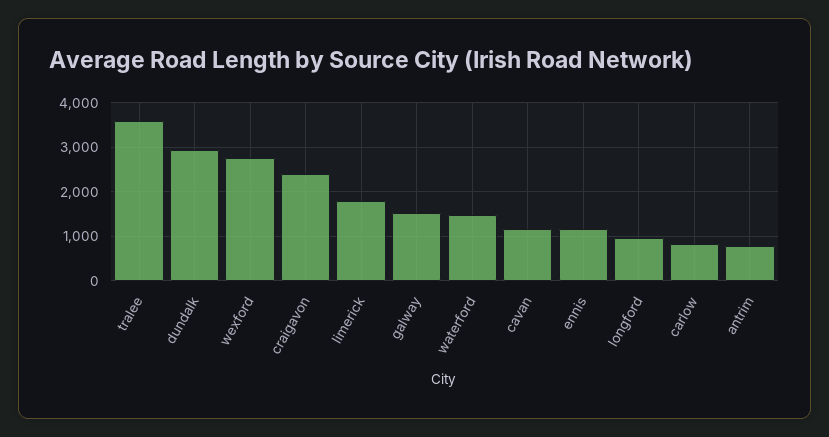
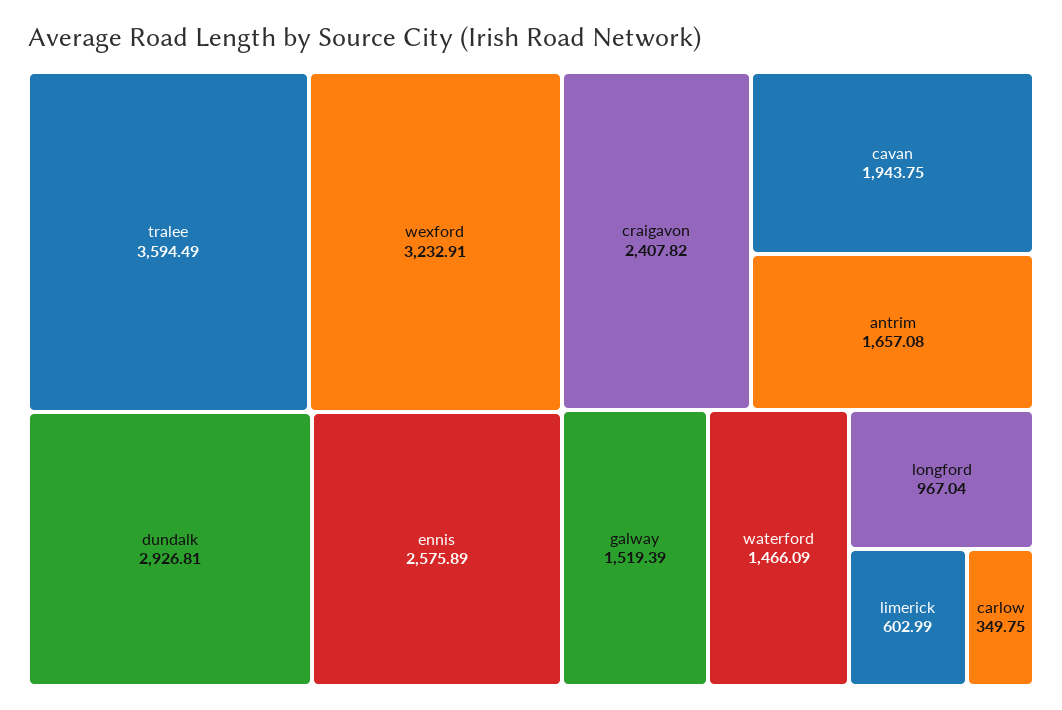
wexford: 2800 -> 3232.91
limerick: 1800 -> 602.99
cavan: 1200 -> 1943.75
ennis: 1200 -> 2575.89
carlow: 800 -> 349.75
antrim: 800 -> 1657.08

